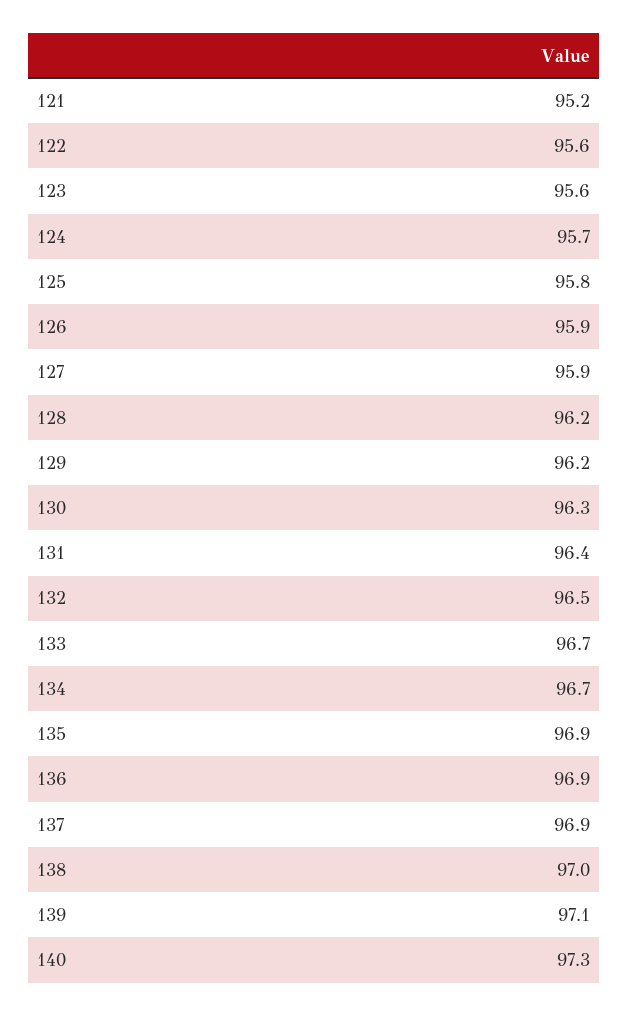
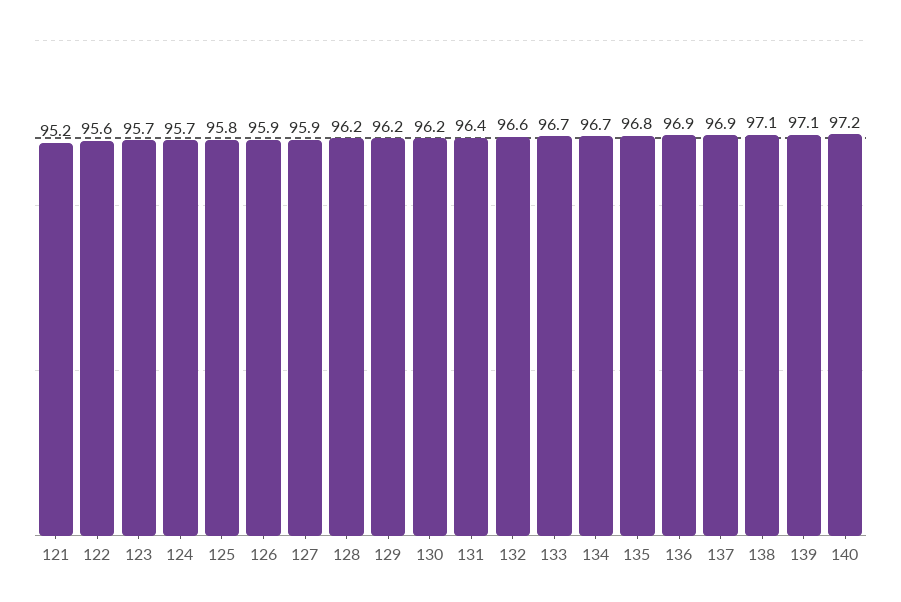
123: 95.6 -> 95.7
130: 96.3 -> 96.2
132: 96.5 -> 96.6
135: 96.9 -> 96.8
138: 97 -> 97.1
140: 97.3 -> 97.2

